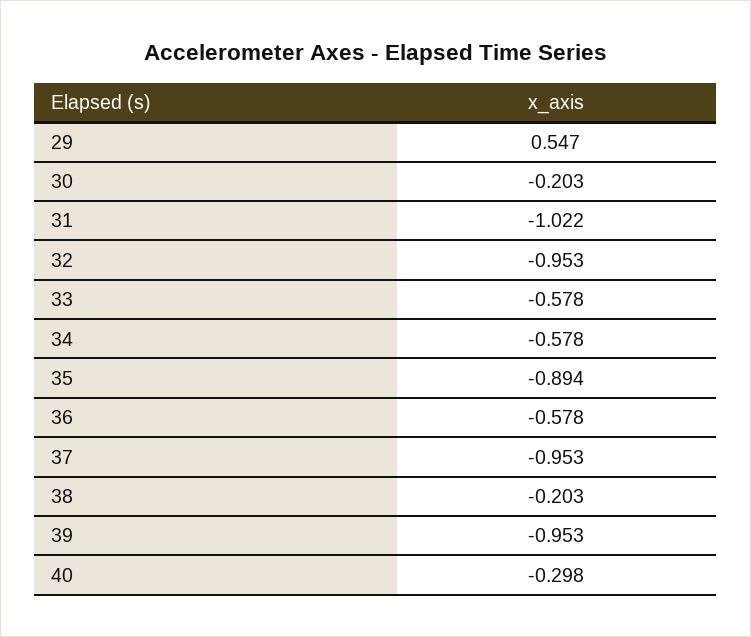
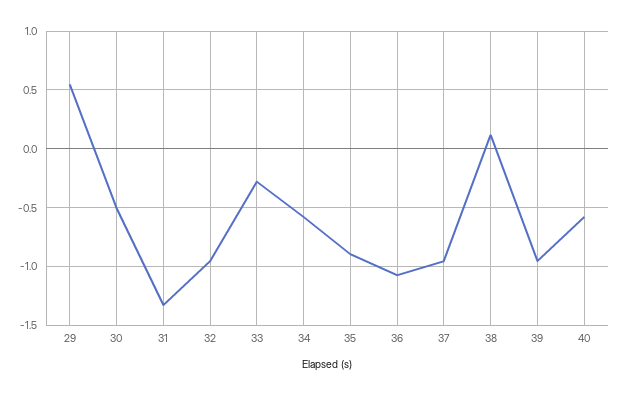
30: -0.203 -> -0.5
31: -1.022 -> -1.3
33: -0.578 -> -0.3
36: -0.578 -> -1.1
38: -0.203 -> 0.1
40: -0.298 -> -0.6

